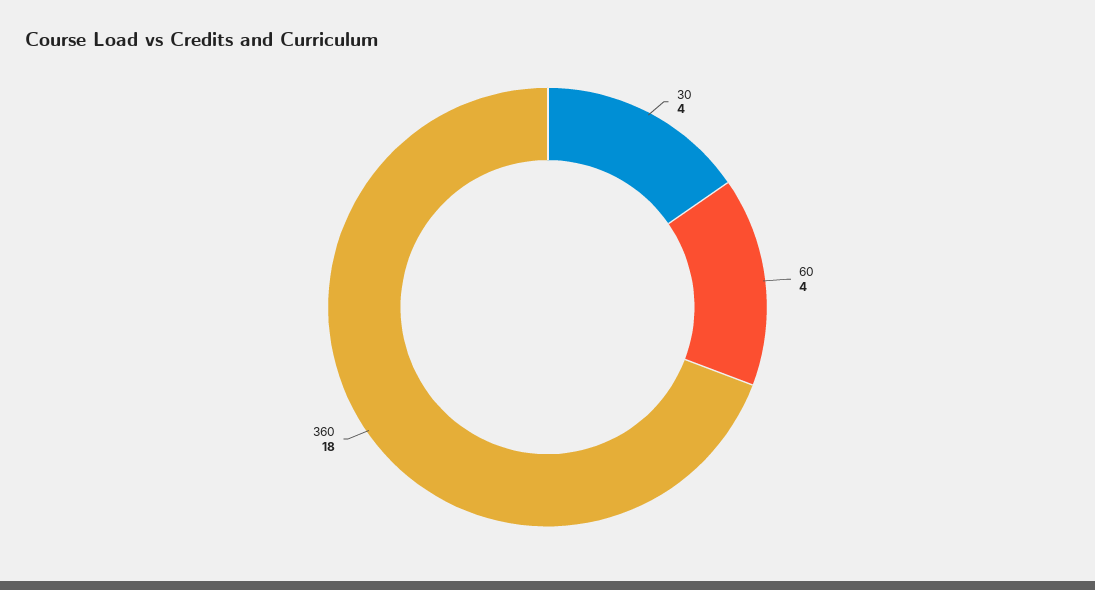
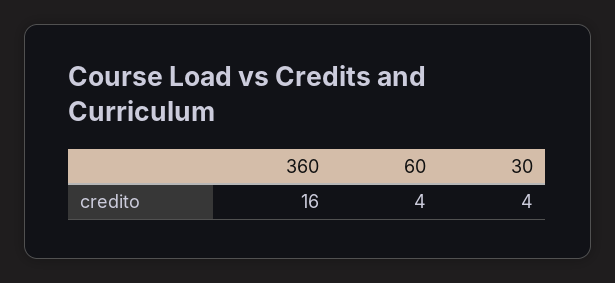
360: 18 -> 16

